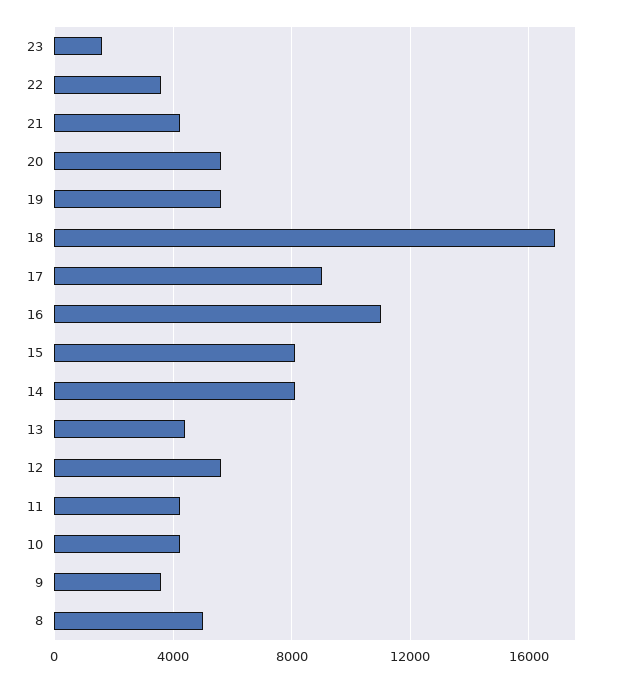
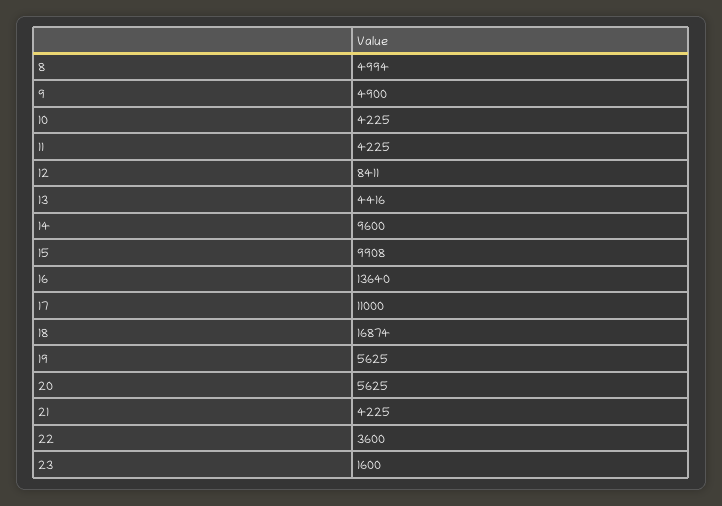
17: 9000 -> 11000
16: 11000 -> 13640
15: 8000 -> 9908
14: 8000 -> 9600
12: 5500 -> 8411
9: 3500 -> 4900

